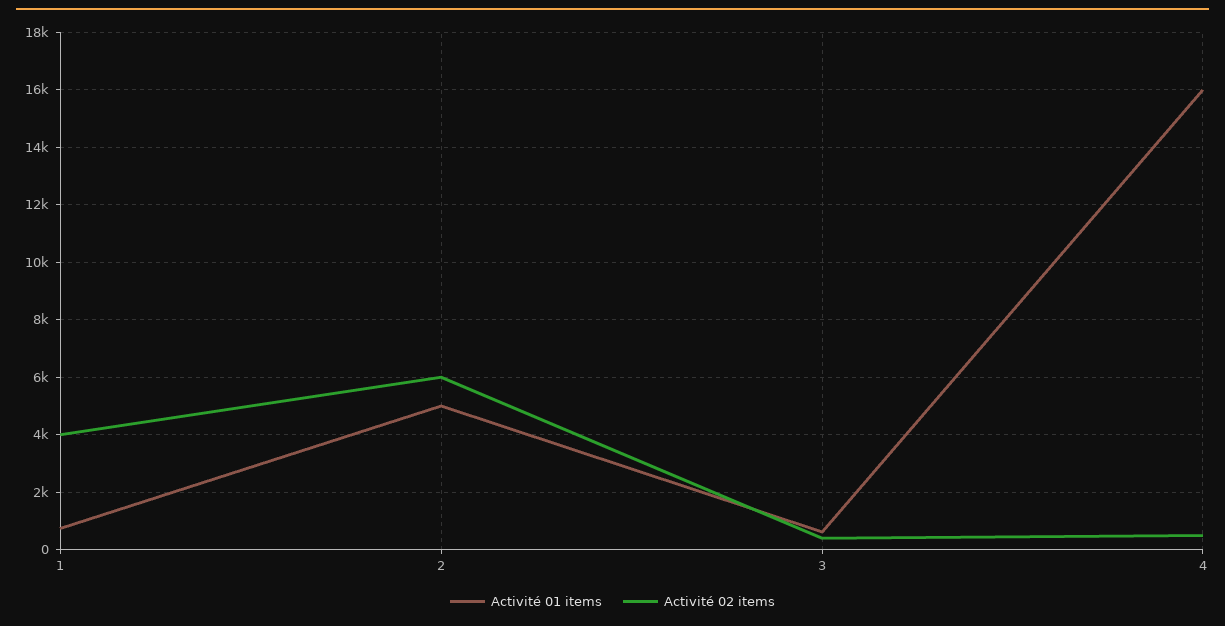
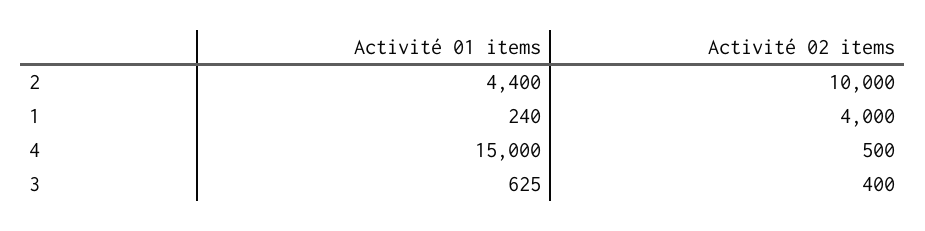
Activité 01 items, 1: 750 -> 240
Activité 01 items, 2: 5000 -> 4400
Activité 02 items, 2: 6000 -> 10000
Activité 01 items, 4: 16000 -> 15000

